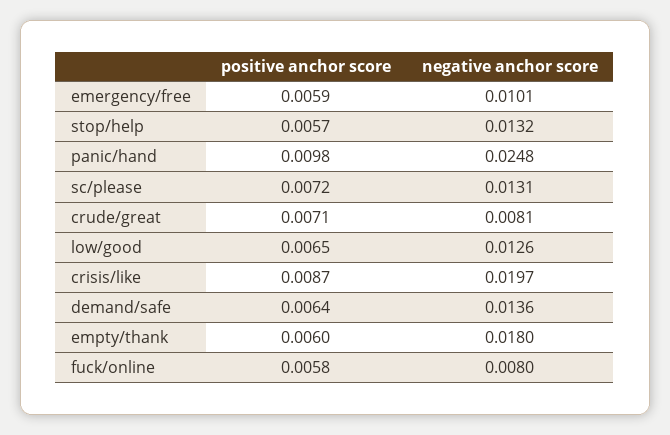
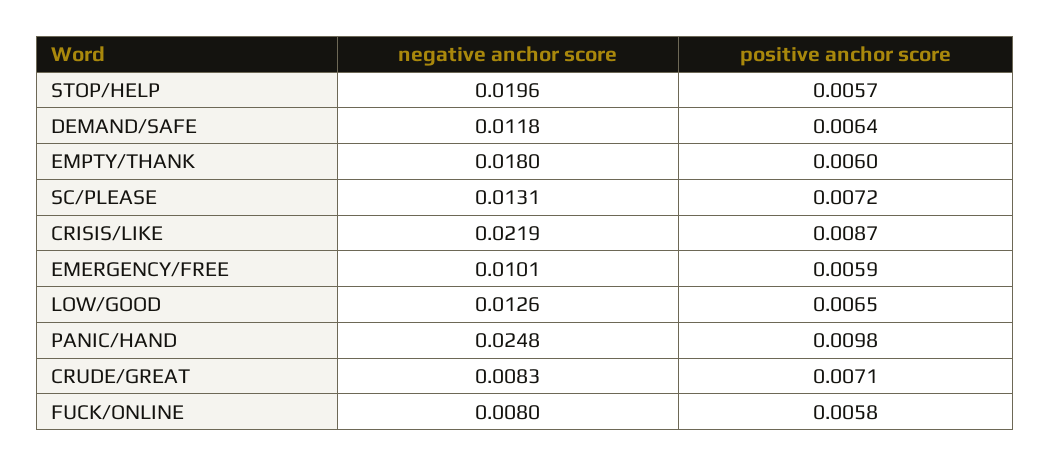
negative anchor score, stop/help: 0.0132 -> 0.0196
negative anchor score, crude/great: 0.0081 -> 0.0083
negative anchor score, crisis/like: 0.0197 -> 0.0219
negative anchor score, demand/safe: 0.0136 -> 0.0118

